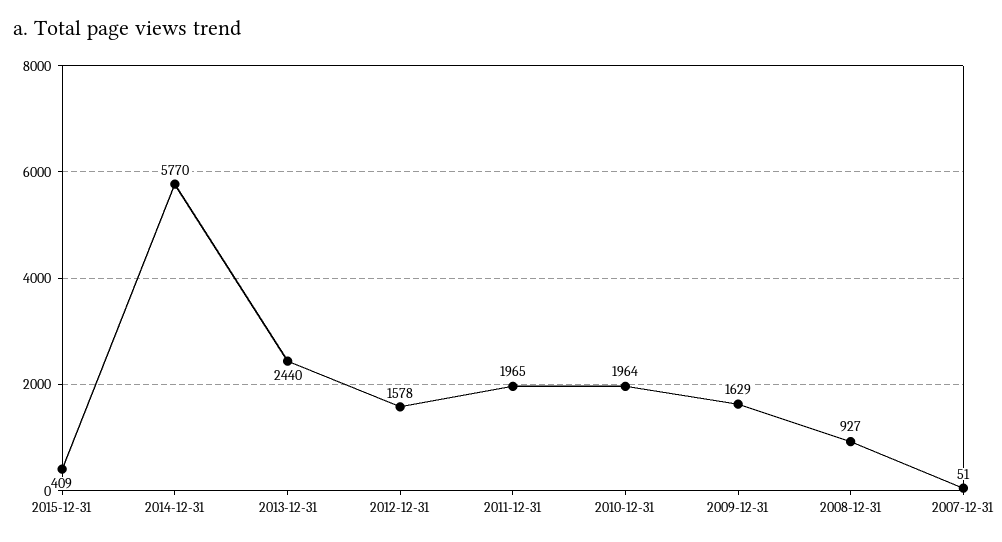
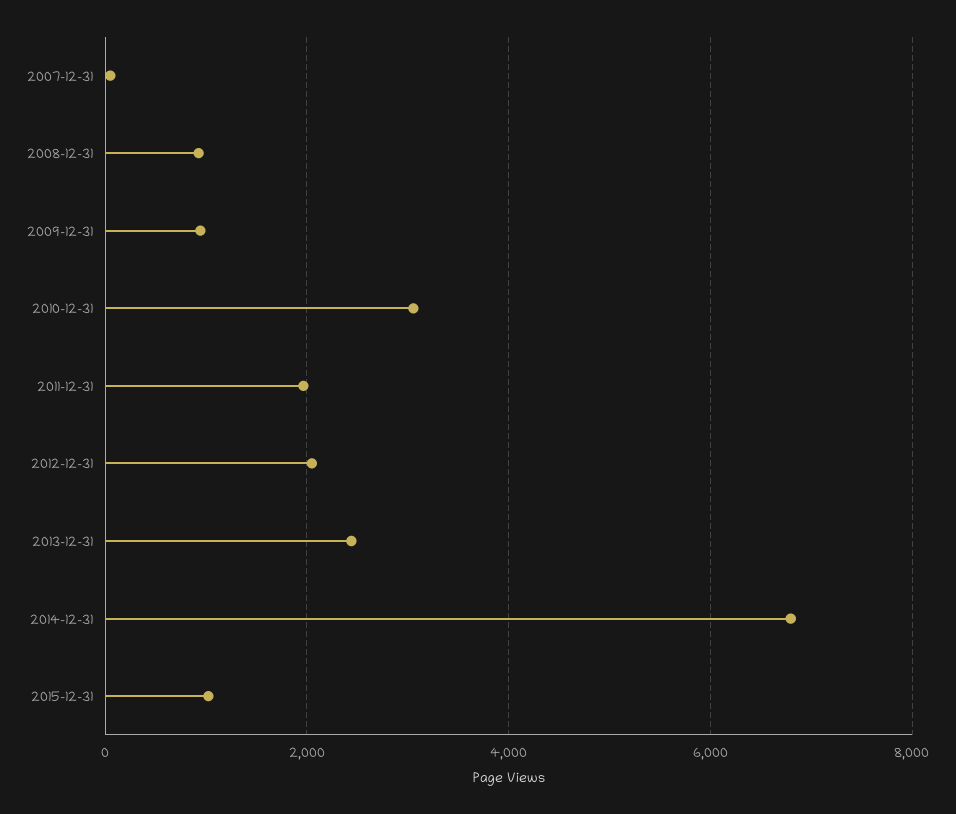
2015-12-31: 409 -> 1000
2014-12-31: 5770 -> 6800
2012-12-31: 1578 -> 2000
2010-12-31: 1964 -> 3000
2009-12-31: 1629 -> 1000

